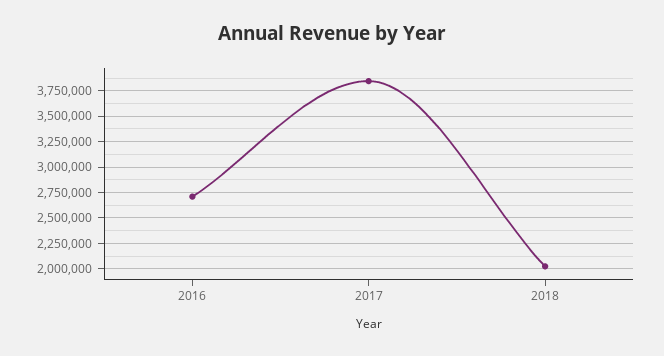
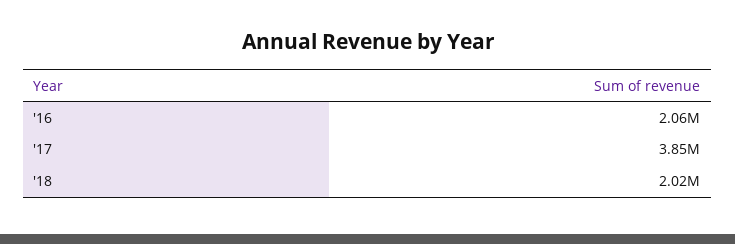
2016: 2750000 -> 2060000

